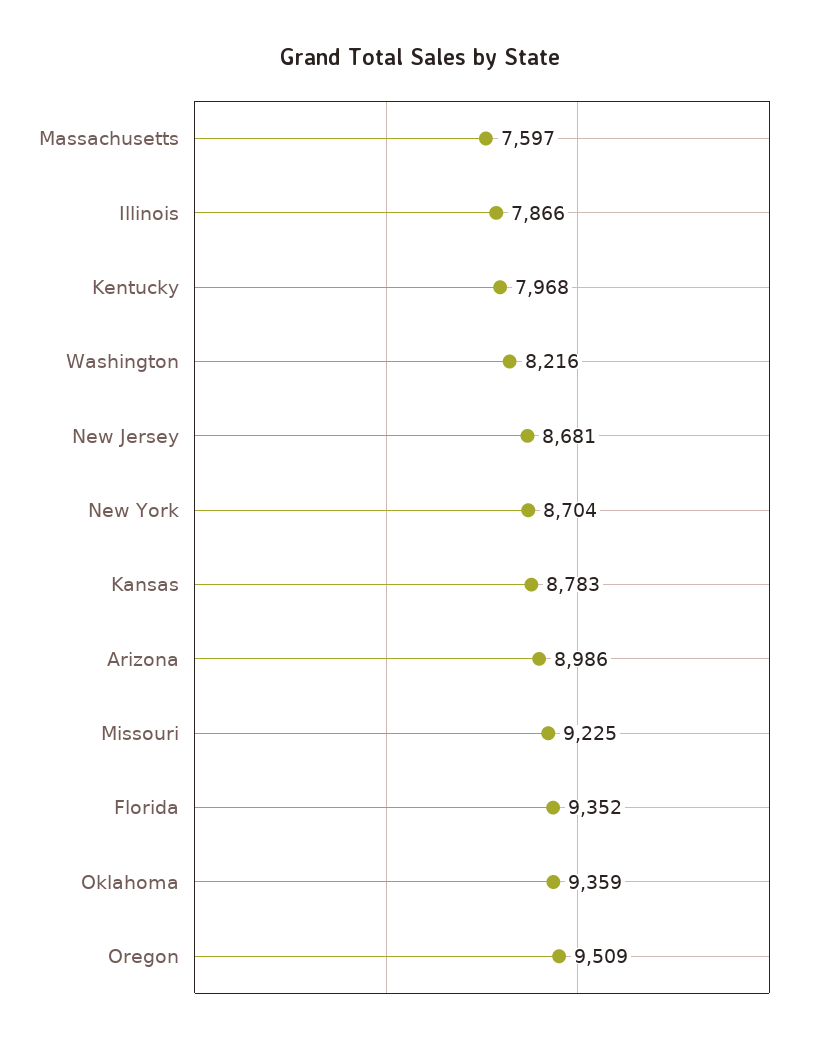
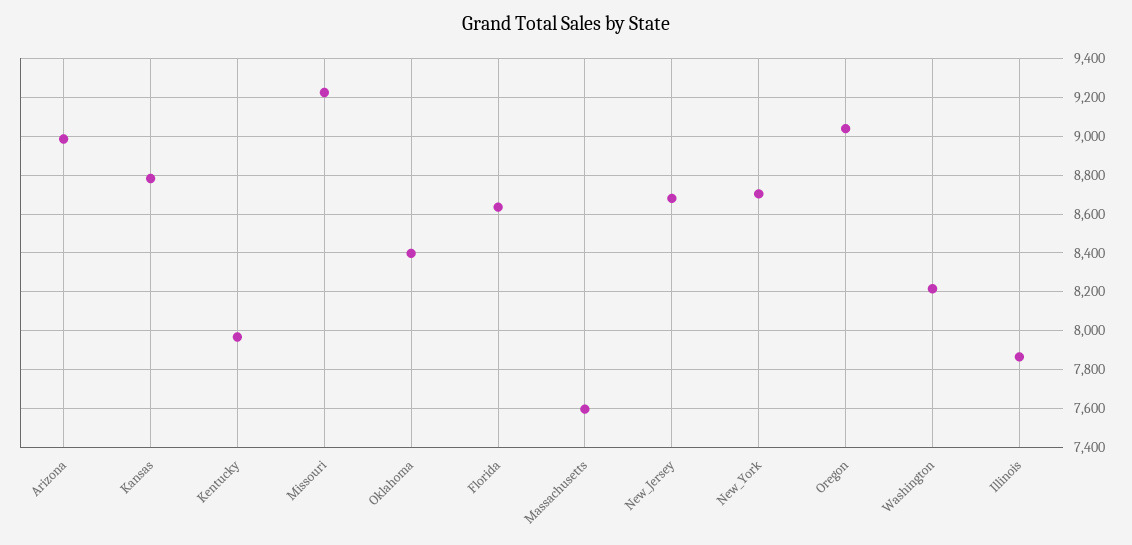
Florida: 9352 -> 8650
Oklahoma: 9359 -> 8400
Oregon: 9509 -> 9050

